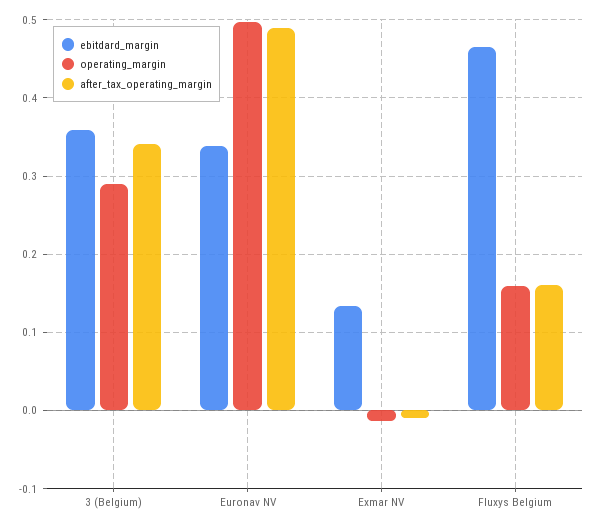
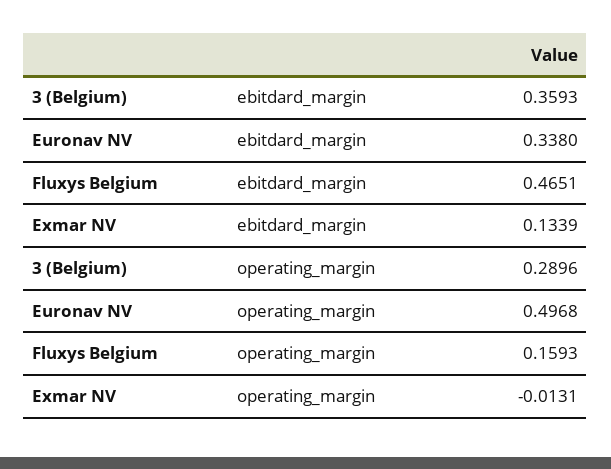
after_tax_operating_margin, 3 (Belgium): 0.34 -> none
after_tax_operating_margin, Euronav NV: 0.49 -> none
after_tax_operating_margin, Exmar NV: -0.01 -> none
after_tax_operating_margin, Fluxys Belgium: 0.16 -> none

